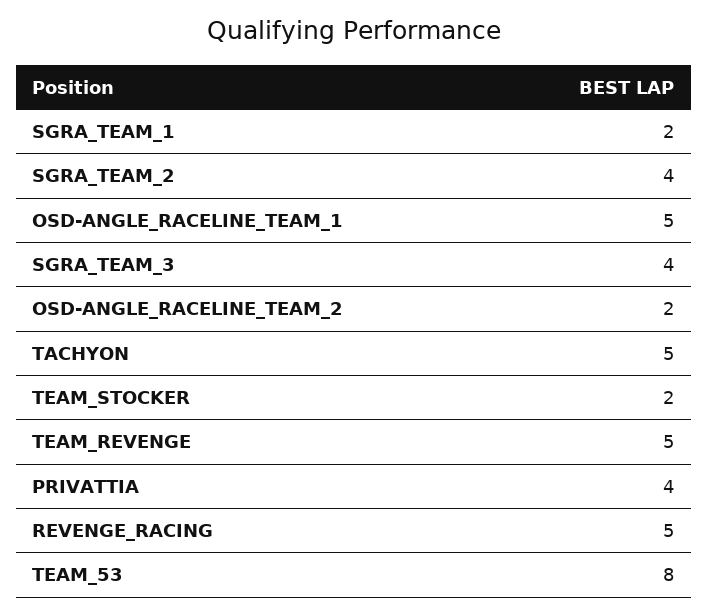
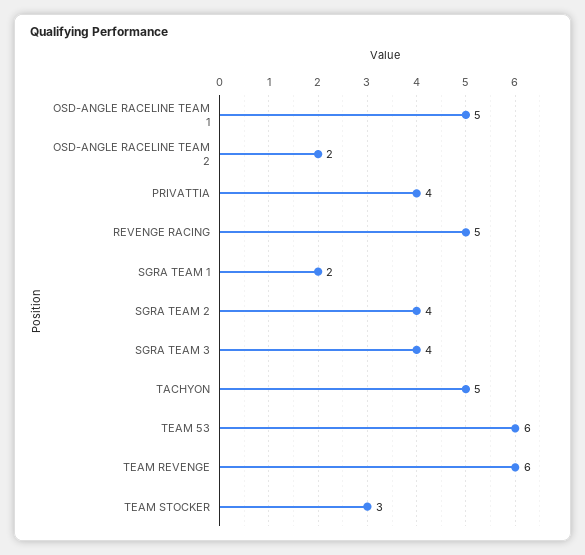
TEAM_STOCKER: 2 -> 3
TEAM_REVENGE: 5 -> 6
TEAM_53: 8 -> 6

